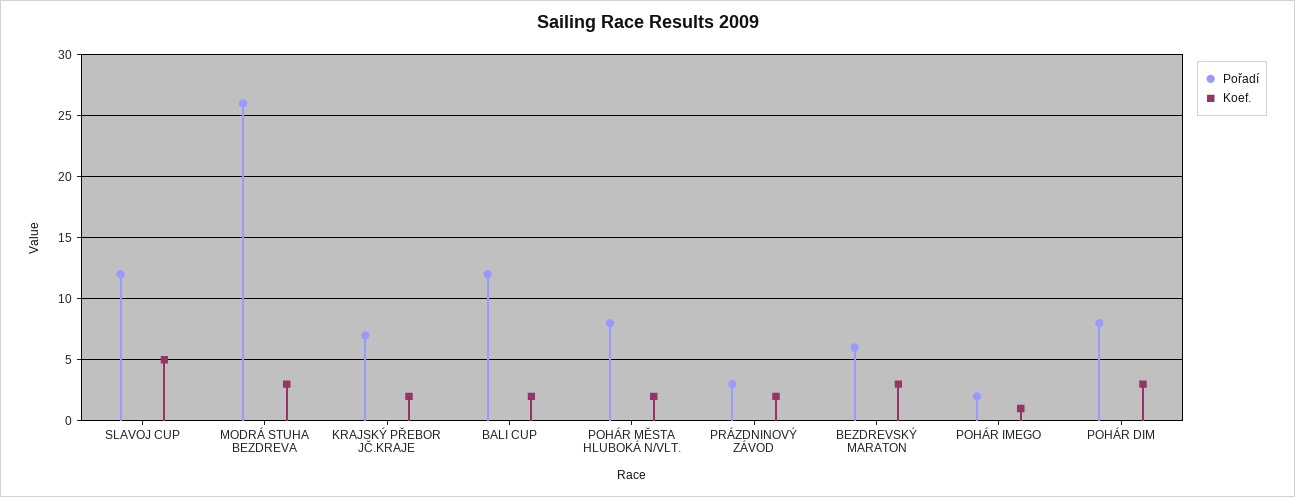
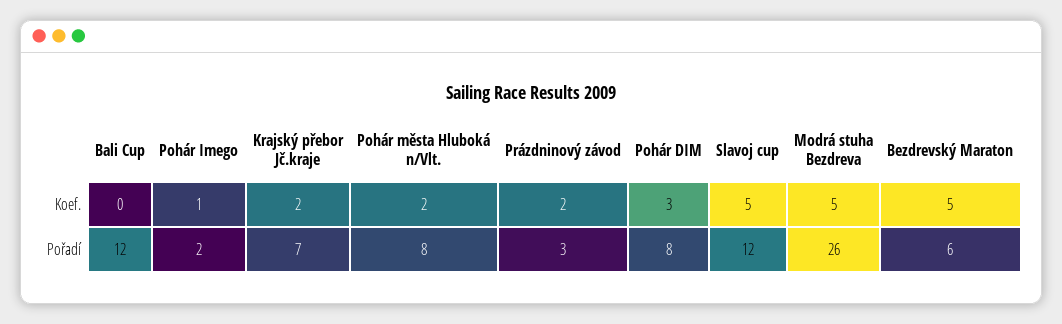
Koef., MODRÁ STUHA BEZDREVA: 3 -> 5
Koef., BALI CUP: 2 -> 0
Koef., BEZDREVSKÝ MARATON: 3 -> 5

